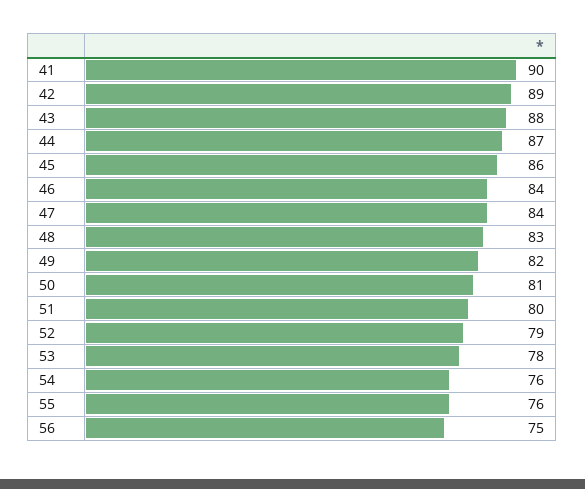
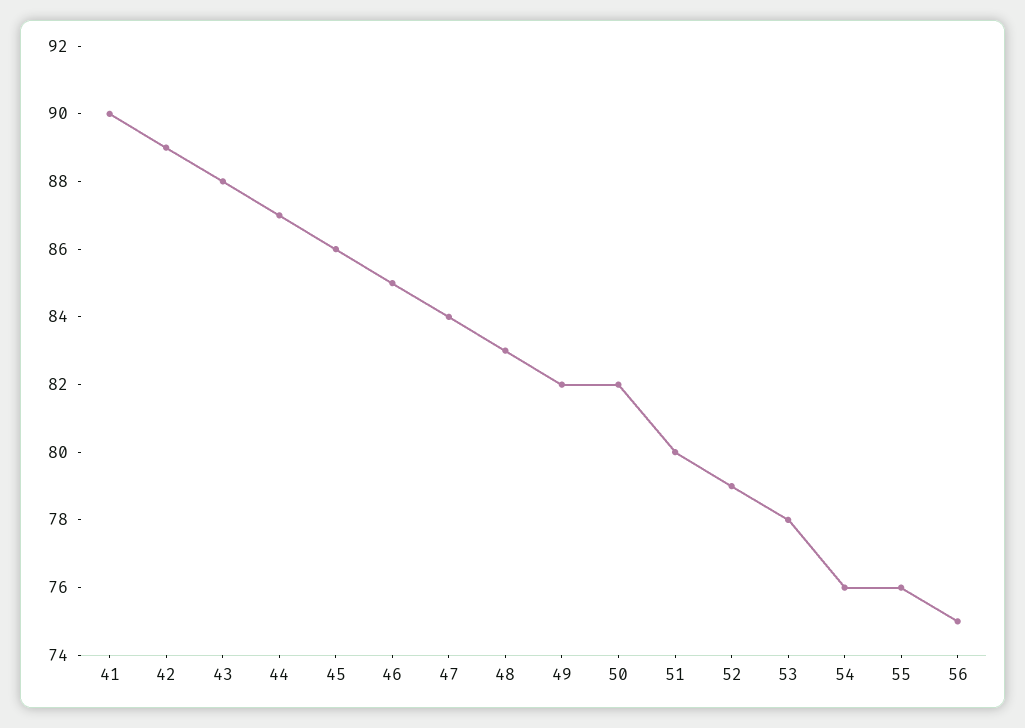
46: 84 -> 85
50: 81 -> 82

